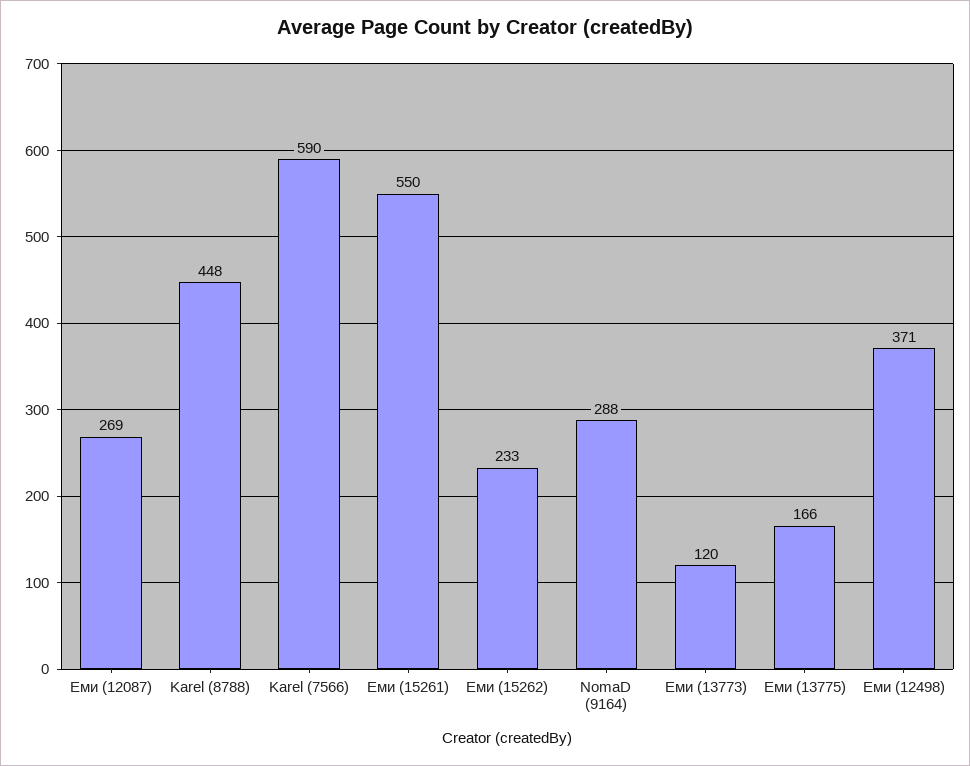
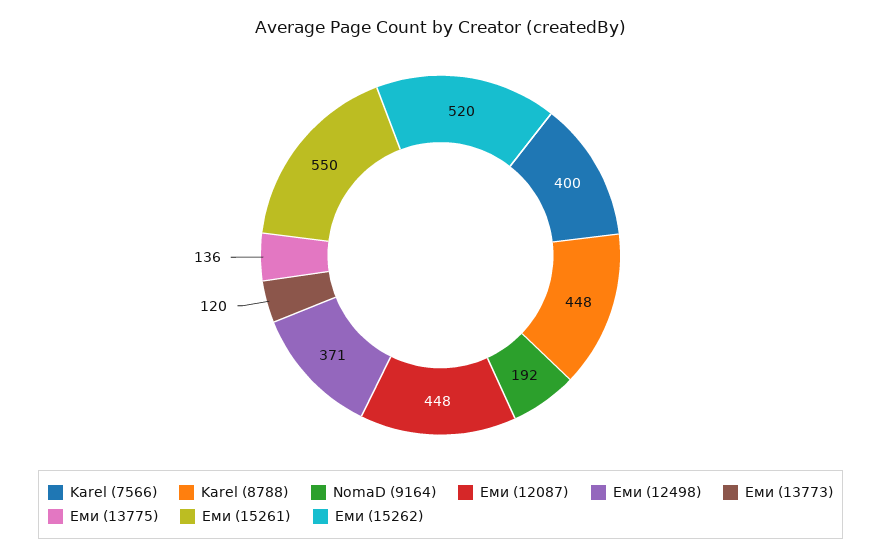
Еми (12087): 269 -> 448
Karel (7566): 590 -> 400
Еми (15262): 233 -> 520
NomaD (9164): 288 -> 192
Еми (13775): 166 -> 136

